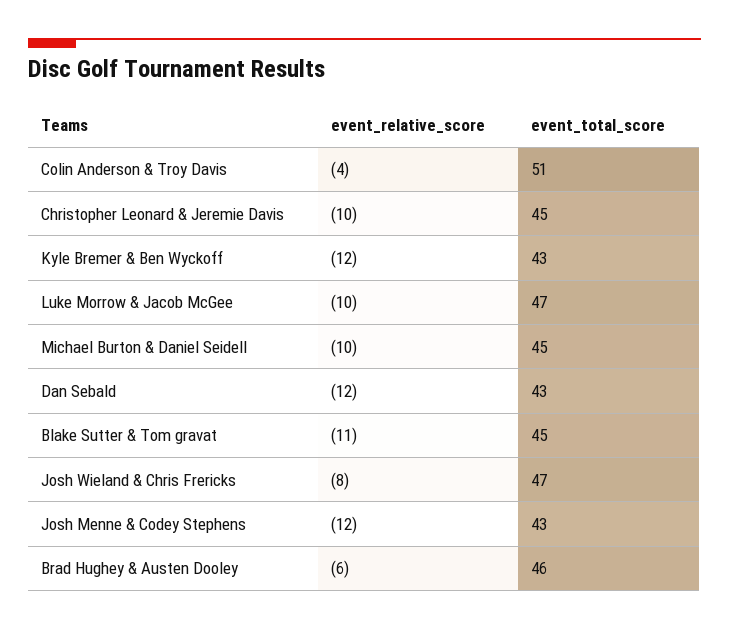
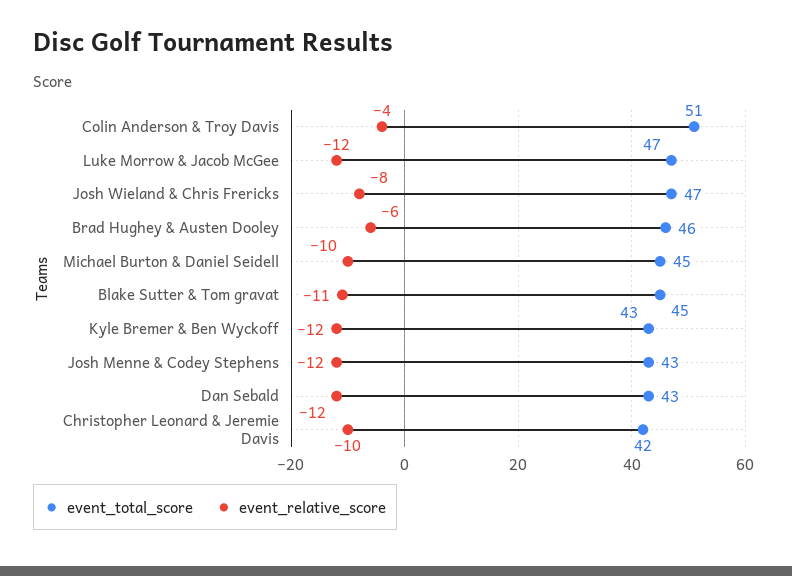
event_total_score, Christopher Leonard & Jeremie Davis: 45 -> 42
event_relative_score, Luke Morrow & Jacob McGee: -10 -> -12

